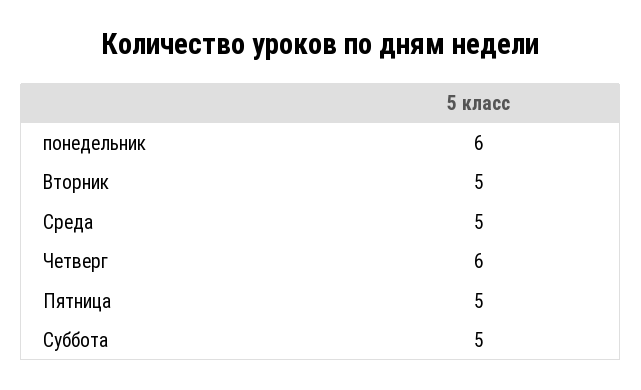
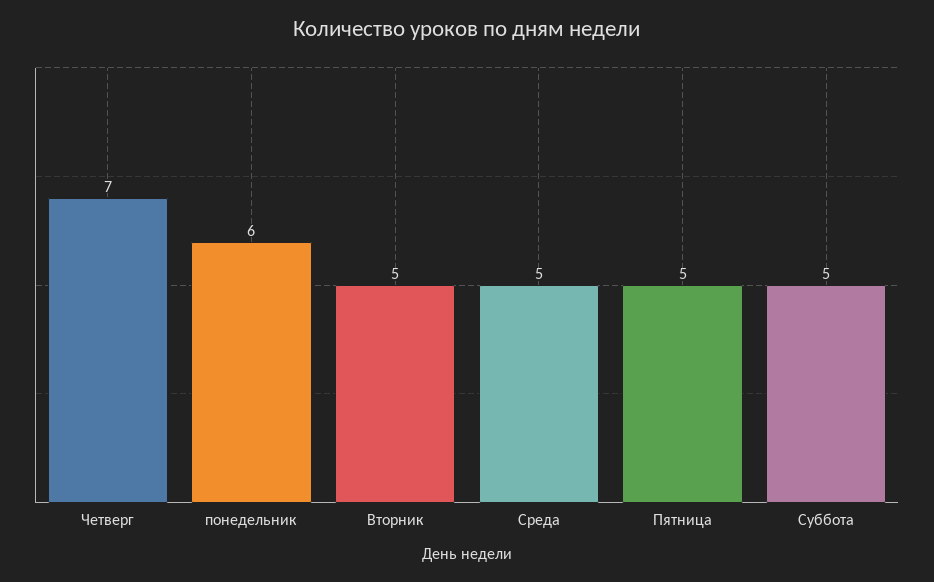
Четверг: 6 -> 7

